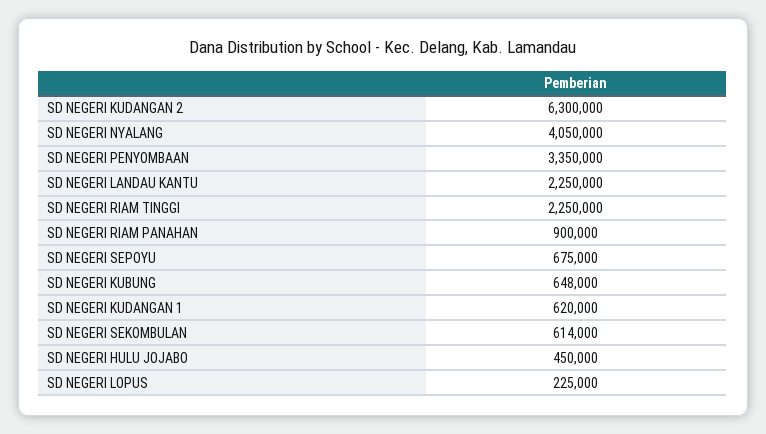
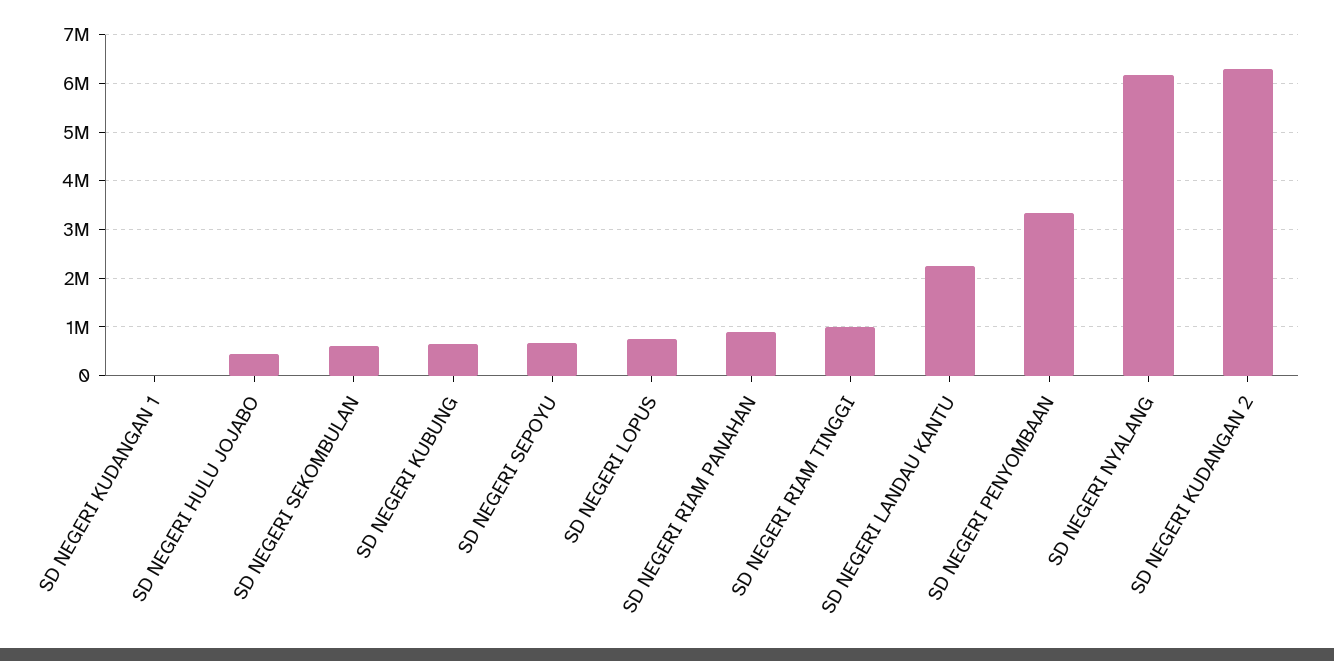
SD NEGERI NYALANG: 4050000 -> 6200000
SD NEGERI RIAM TINGGI: 2250000 -> 1000000
SD NEGERI KUDANGAN 1: 620000 -> 0
SD NEGERI LOPUS: 225000 -> 800000

